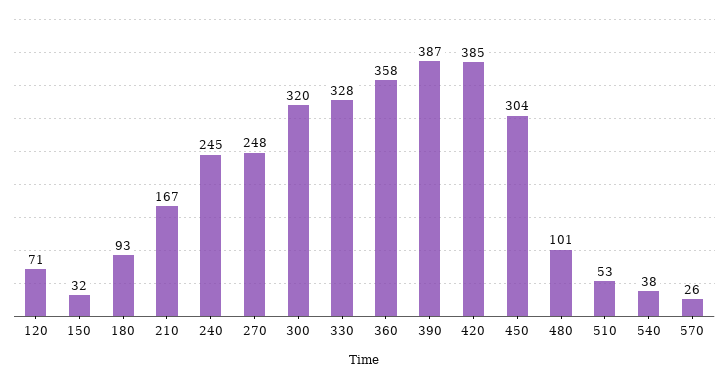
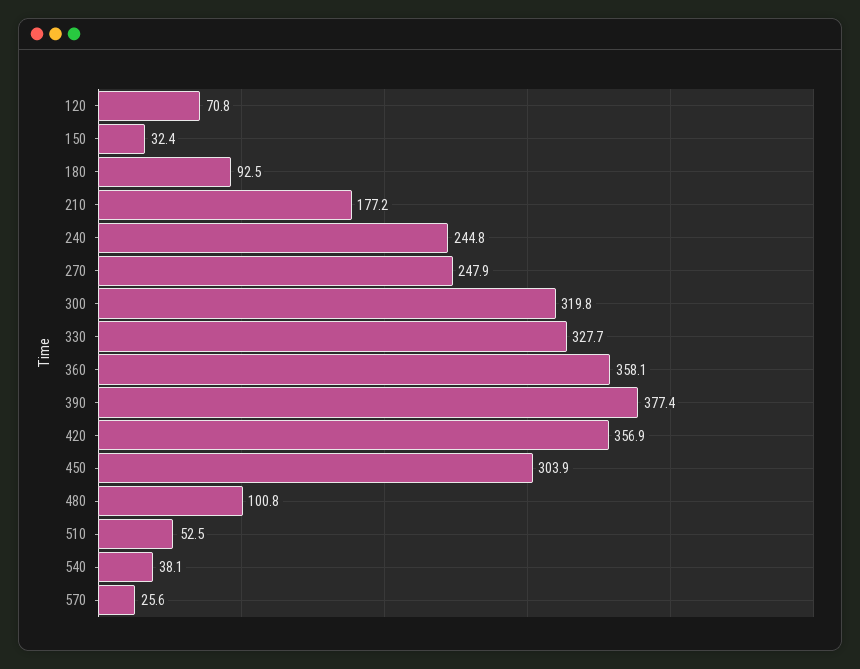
210: 167 -> 177.2
390: 387 -> 377.4
420: 385 -> 356.9

